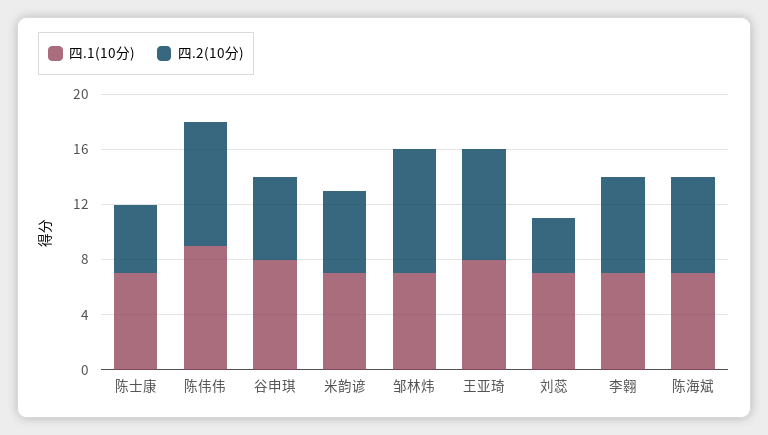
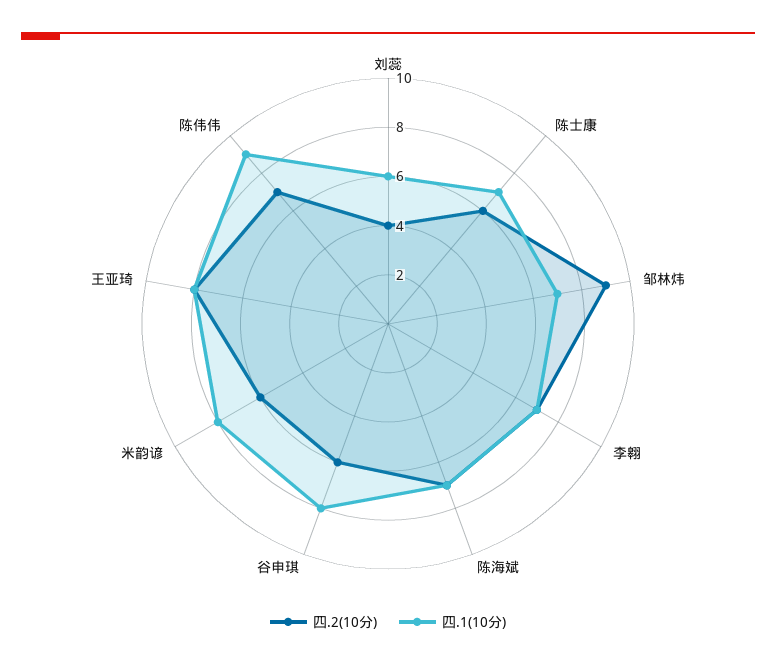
四.2(10分), 陈士康: 5 -> 6
四.2(10分), 陈伟伟: 9 -> 7
四.1(10分), 米韵谚: 7 -> 8
四.1(10分), 刘蕊: 7 -> 6

